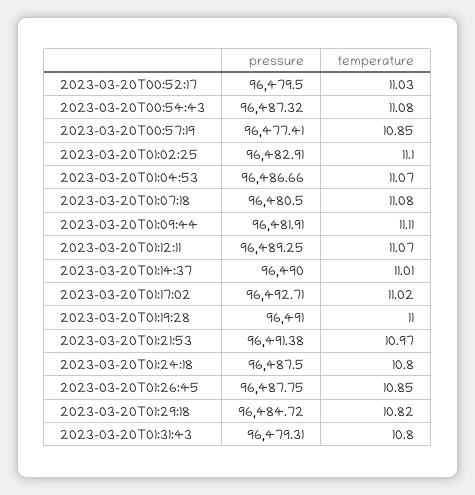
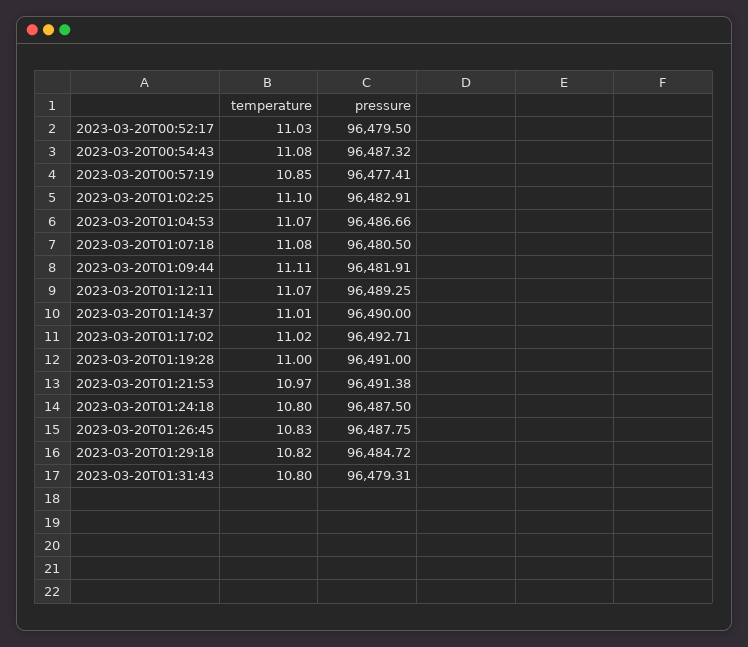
temperature, 2023-03-20T01:26:45: 10.85 -> 10.83

